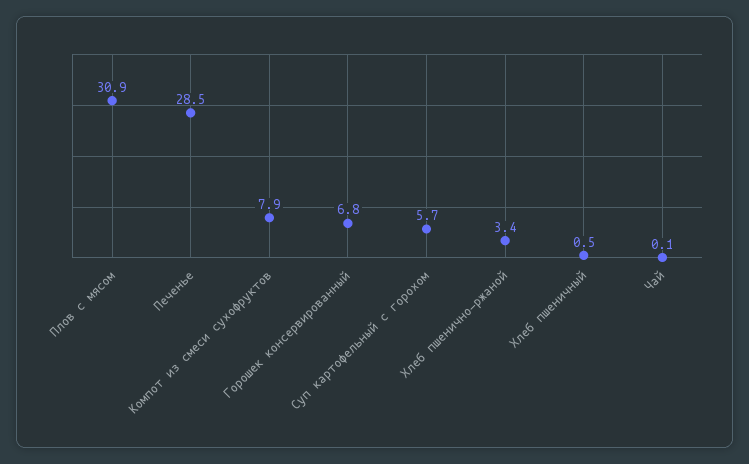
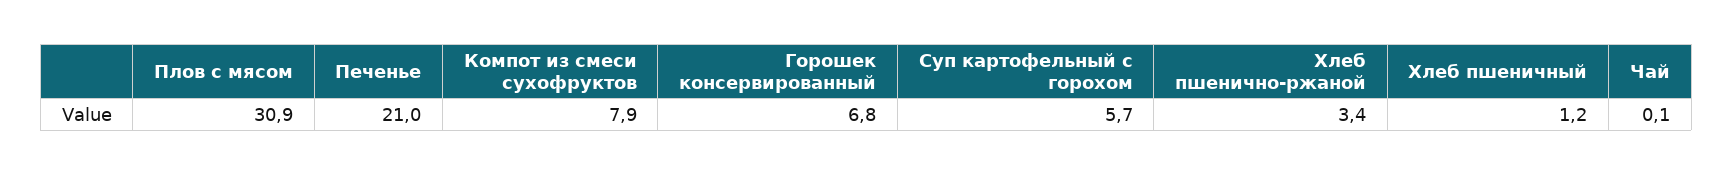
Печенье: 28.5 -> 21
Хлеб пшеничный: 0.5 -> 1.2

